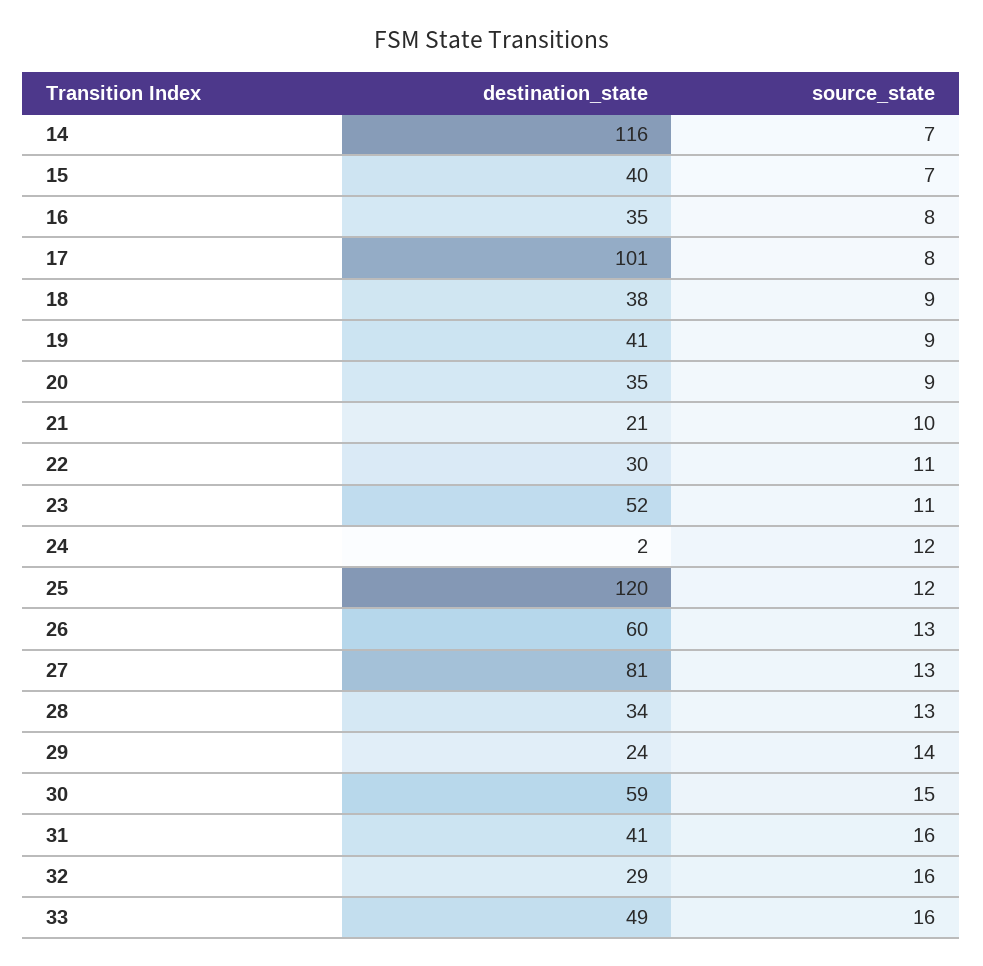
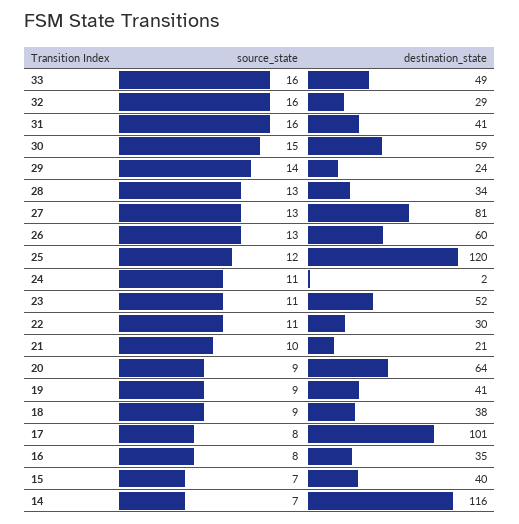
destination_state, 20: 35 -> 64
source_state, 24: 12 -> 11

